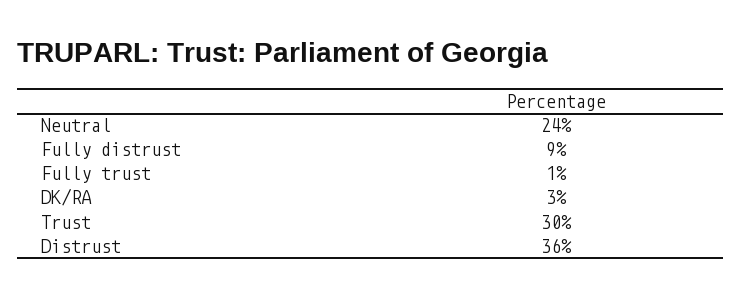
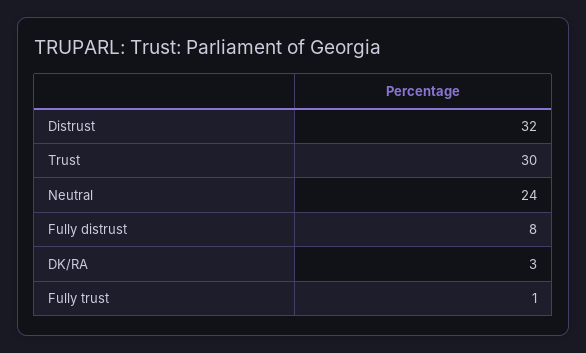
Fully distrust: 9 -> 8
Distrust: 36 -> 32

